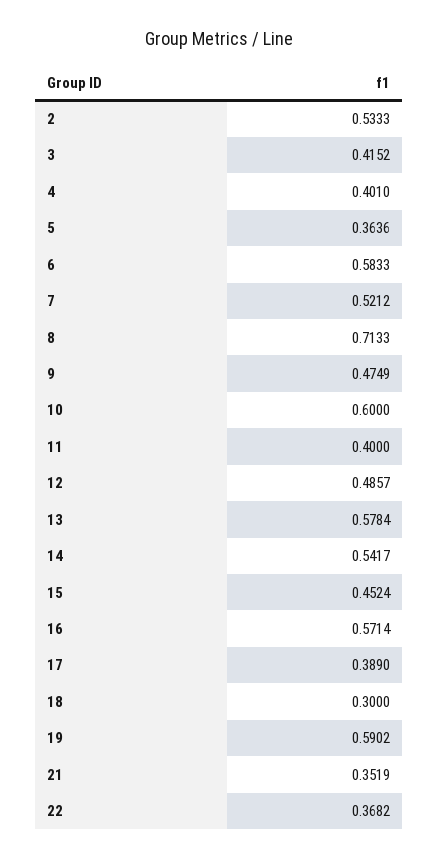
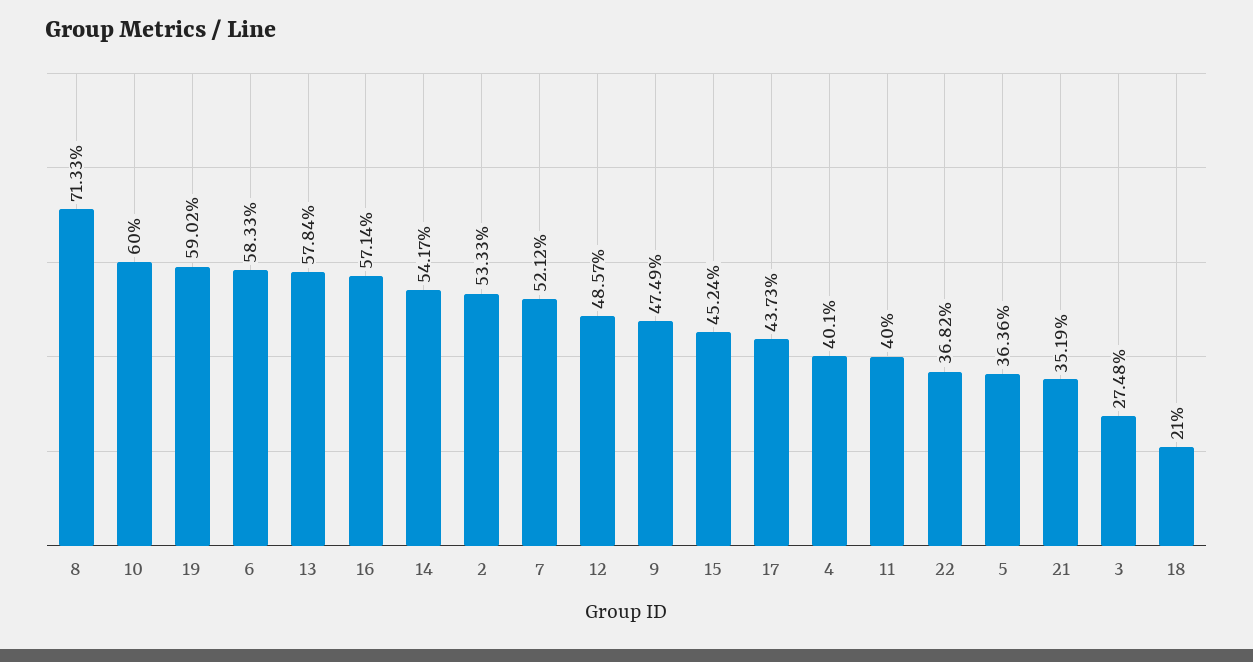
3: 0.4152 -> 0.2748
17: 0.389 -> 0.4373
18: 0.3 -> 0.21

